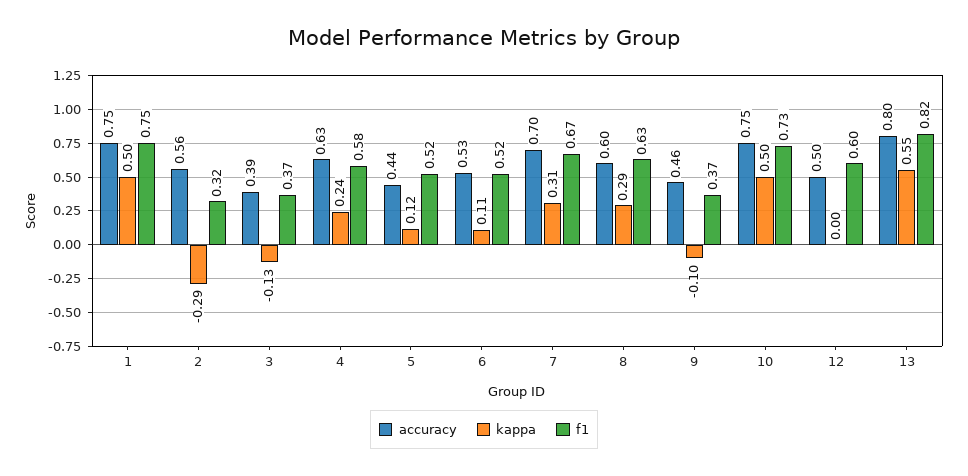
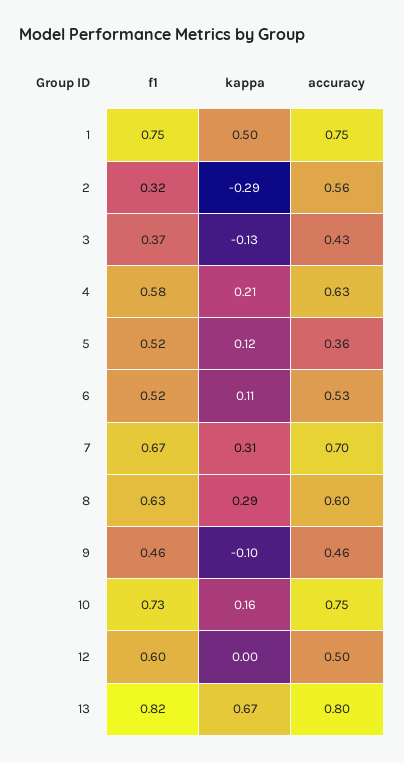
accuracy, 3: 0.39 -> 0.43
kappa, 4: 0.24 -> 0.21
accuracy, 5: 0.44 -> 0.36
f1, 9: 0.37 -> 0.46
kappa, 10: 0.5 -> 0.16
kappa, 13: 0.55 -> 0.67

